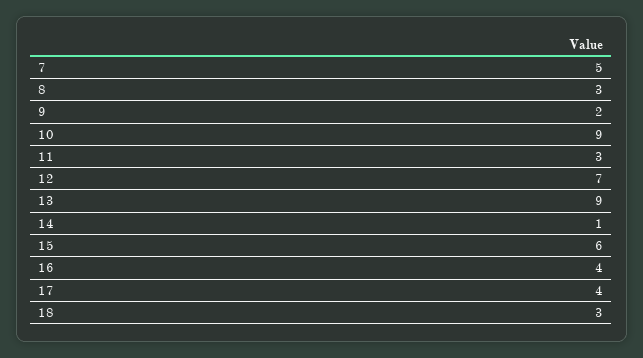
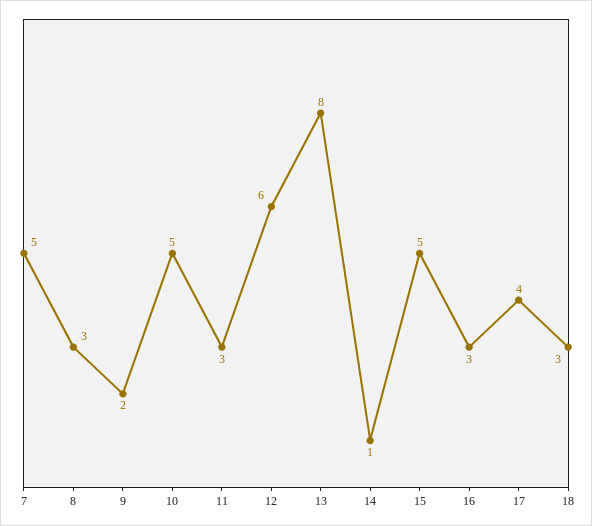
10: 9 -> 5
12: 7 -> 6
13: 9 -> 8
15: 6 -> 5
16: 4 -> 3

